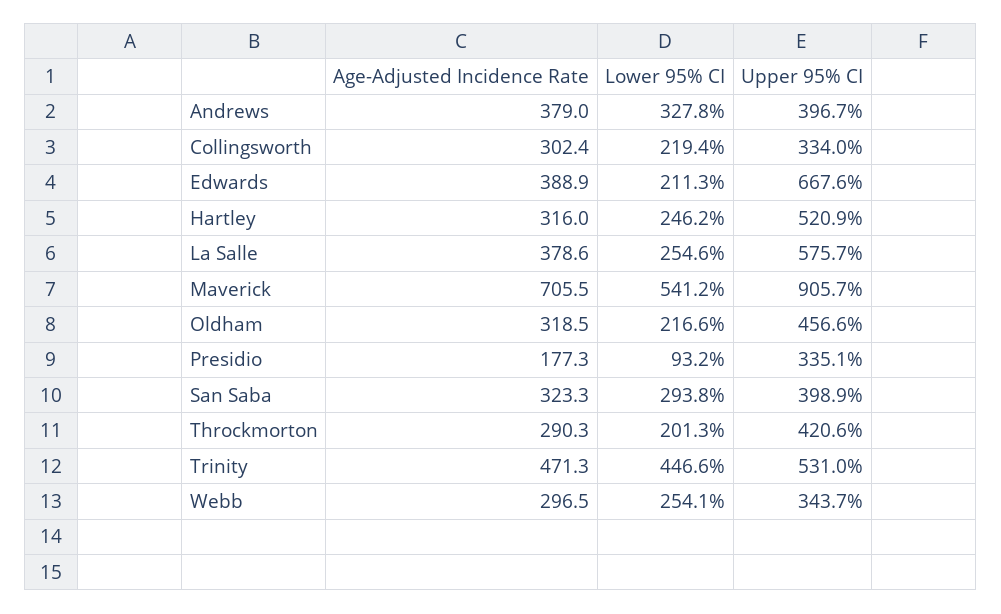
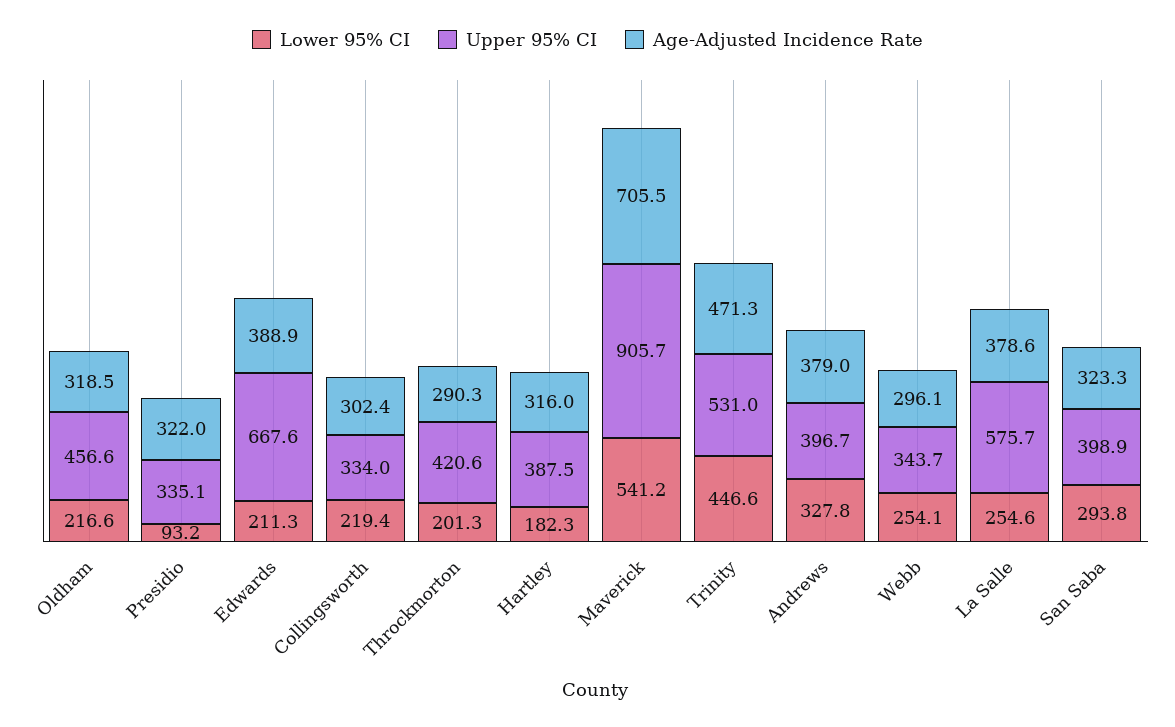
Lower 95% CI, Hartley: 246.2 -> 182.3
Upper 95% CI, Hartley: 520.9 -> 387.5
Age-Adjusted Incidence Rate, Presidio: 177.3 -> 322
Age-Adjusted Incidence Rate, Webb: 296.5 -> 296.1

